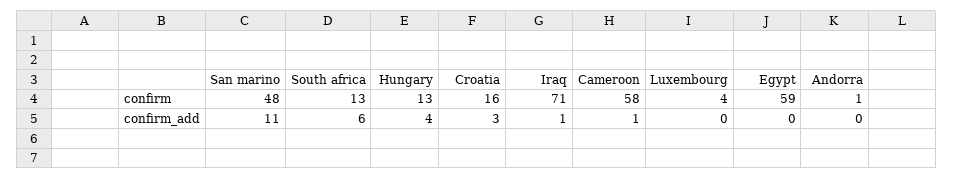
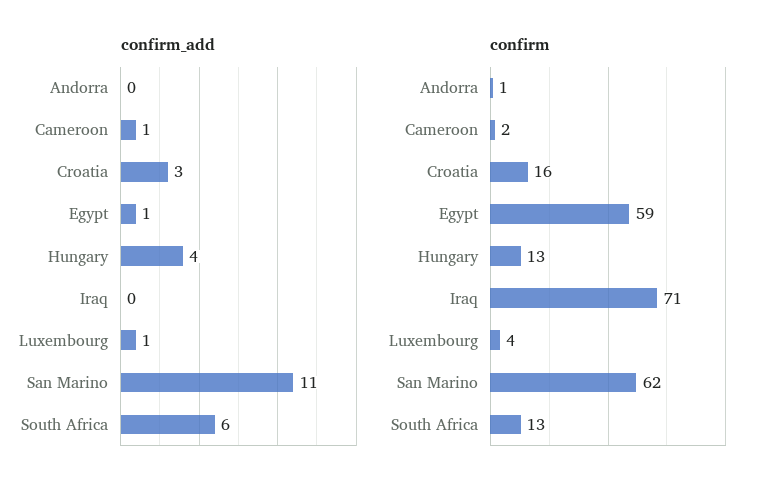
confirm, San marino: 48 -> 62
confirm, Cameroon: 58 -> 2
confirm_add, Iraq: 1 -> 0
confirm_add, Luxembourg: 0 -> 1
confirm_add, Egypt: 0 -> 1

